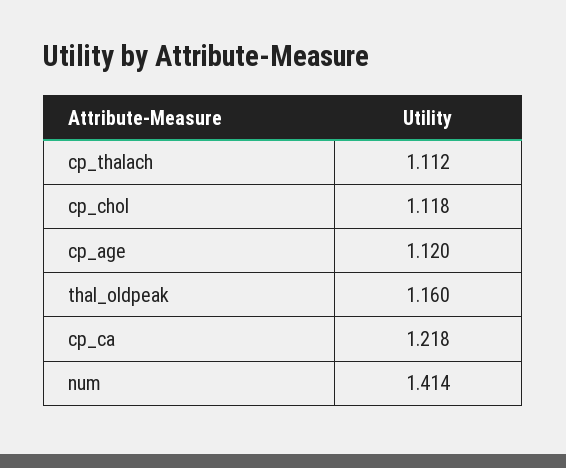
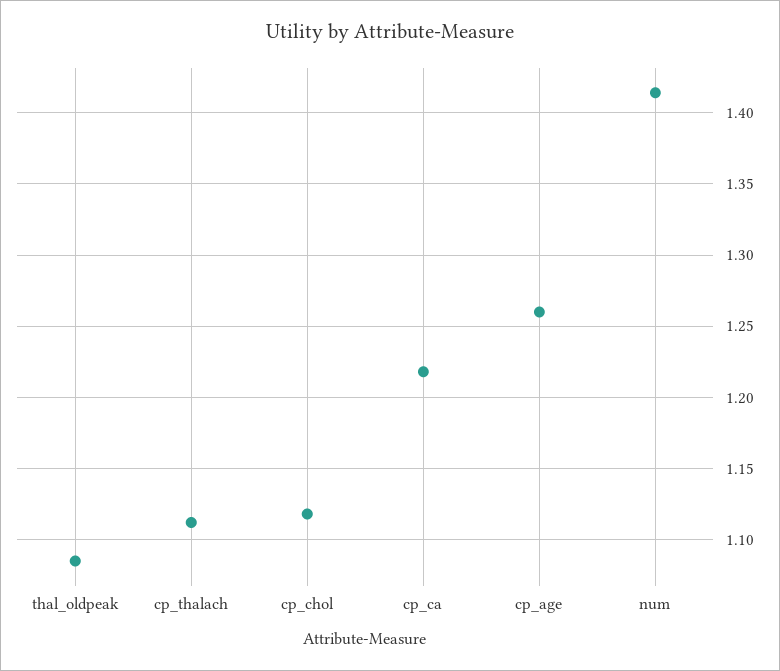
cp_age: 1.12 -> 1.26
thal_oldpeak: 1.16 -> 1.085

